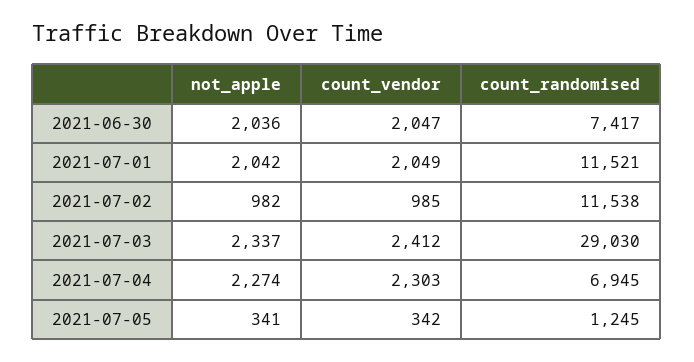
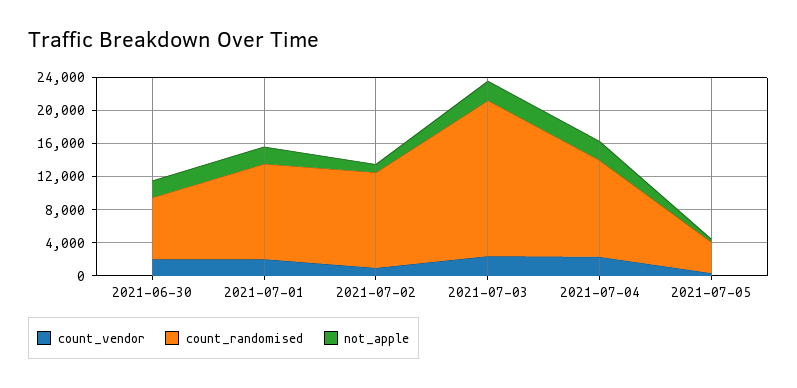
count_randomised, 2021-07-03: 29030 -> 19000
count_randomised, 2021-07-04: 6945 -> 12000
count_randomised, 2021-07-05: 1245 -> 4000

